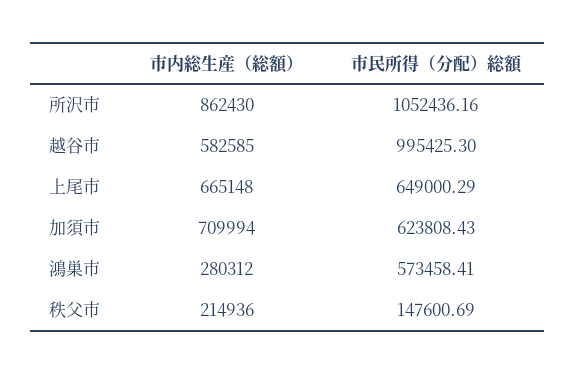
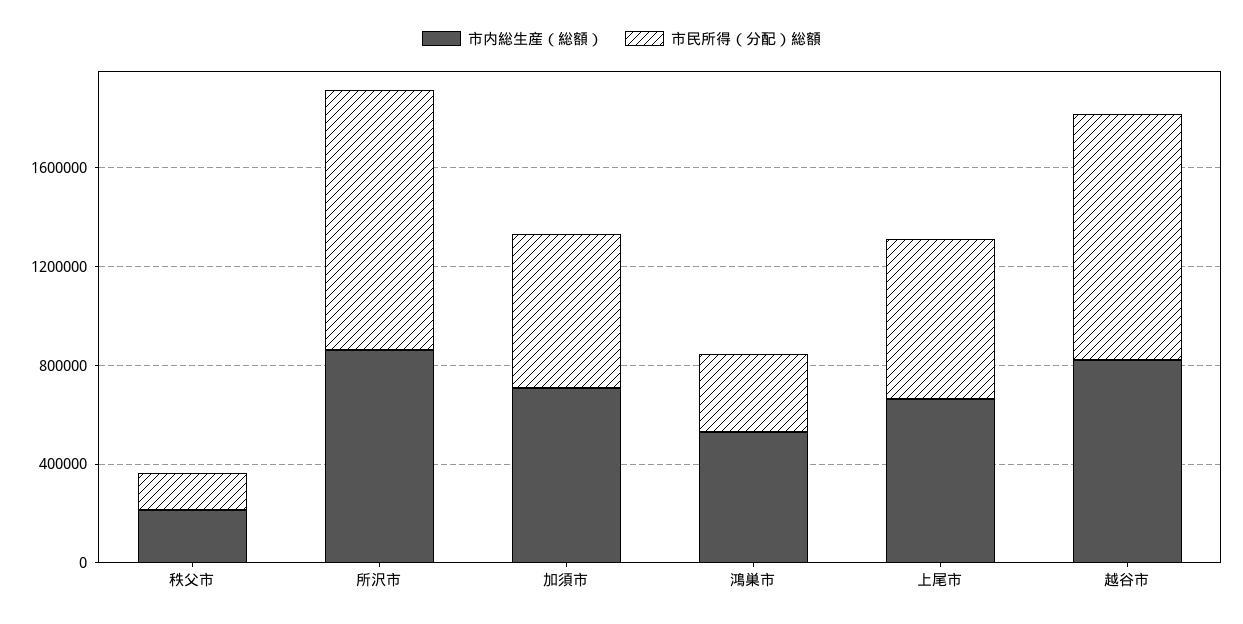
市内総生産（総額）, 越谷市: 582585 -> 800000
市内総生産（総額）, 鴻巣市: 280312 -> 500000
市民所得（分配）総額, 鴻巣市: 573458.41 -> 300000

